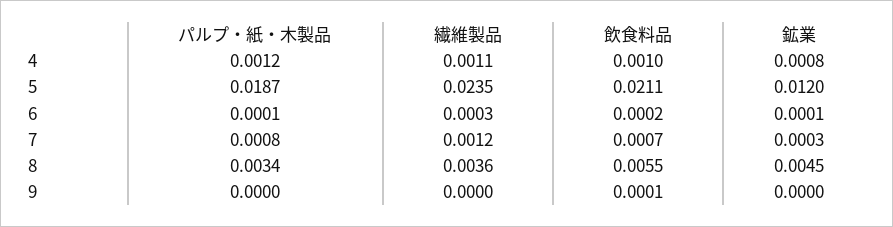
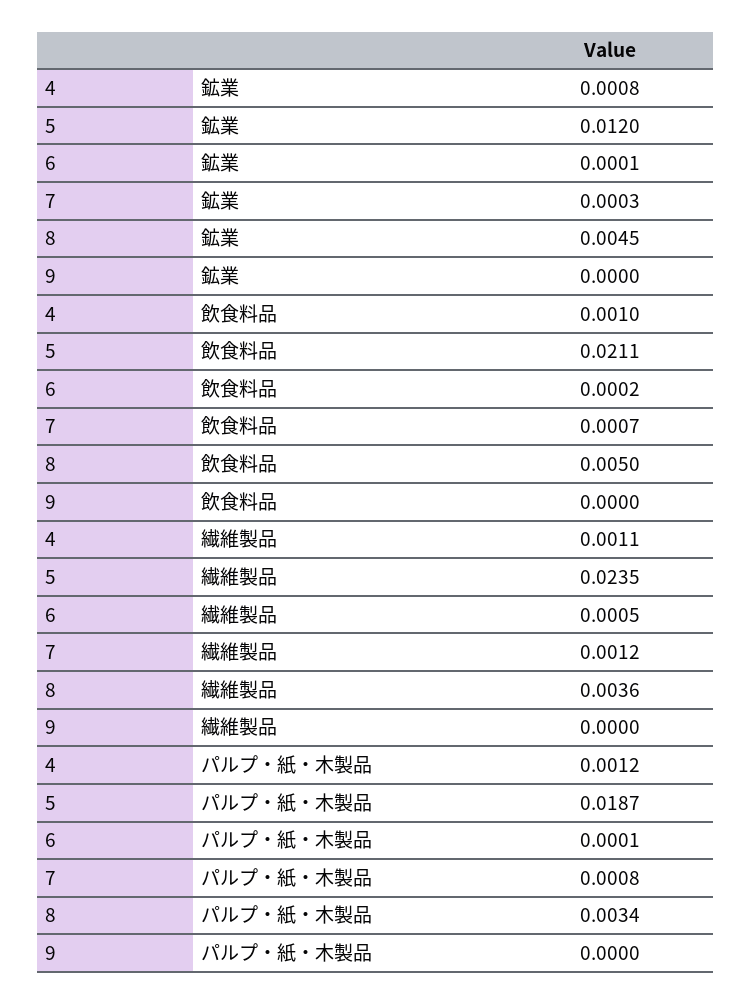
繊維製品, 6: 0.0003 -> 0.0005
飲食料品, 8: 0.0055 -> 0.005
飲食料品, 9: 0.0001 -> 0

